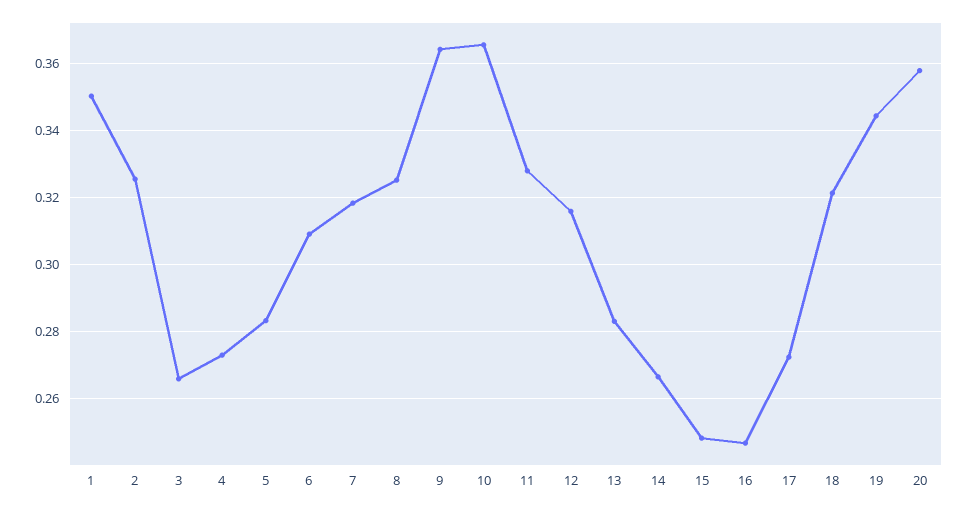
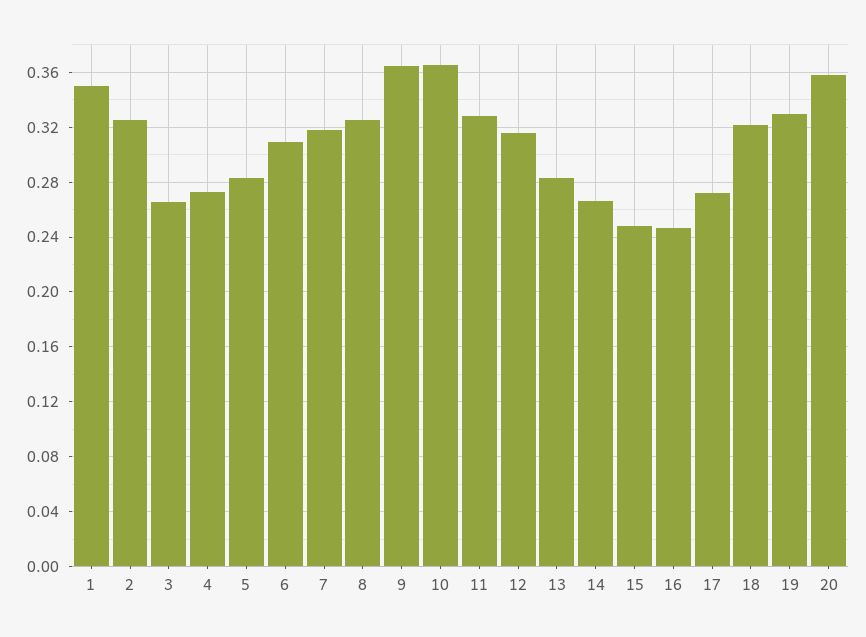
19: 0.344 -> 0.33

